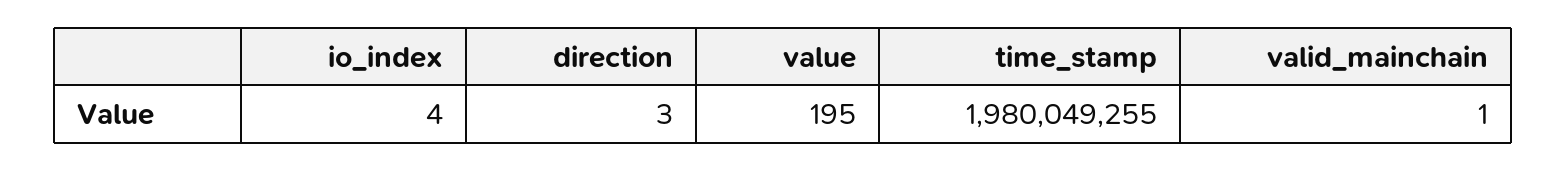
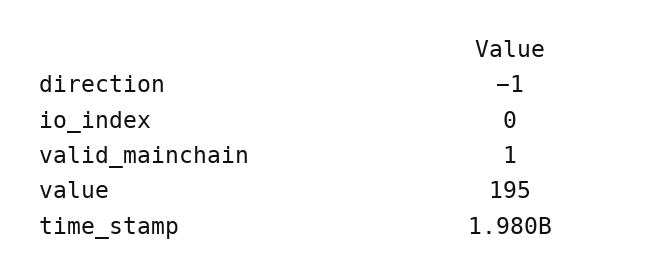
io_index: 4 -> 0
direction: 3 -> -1

